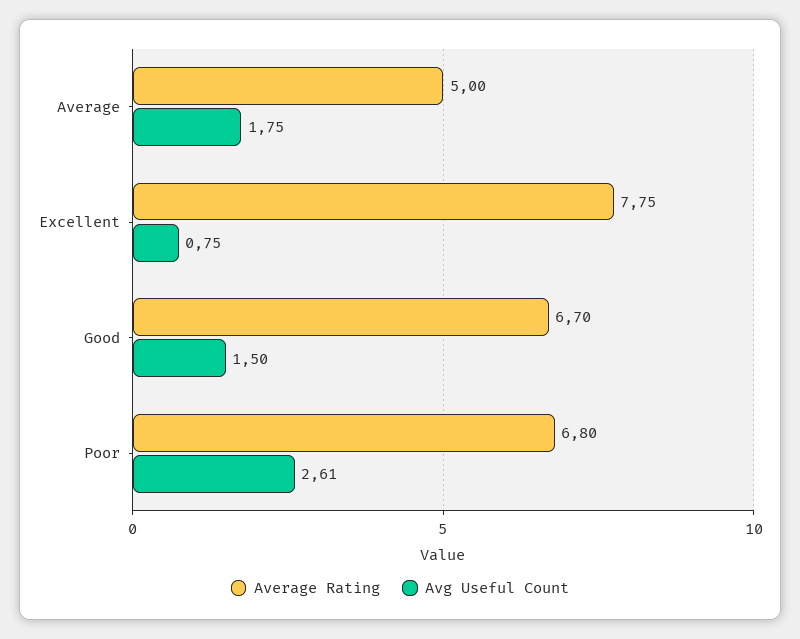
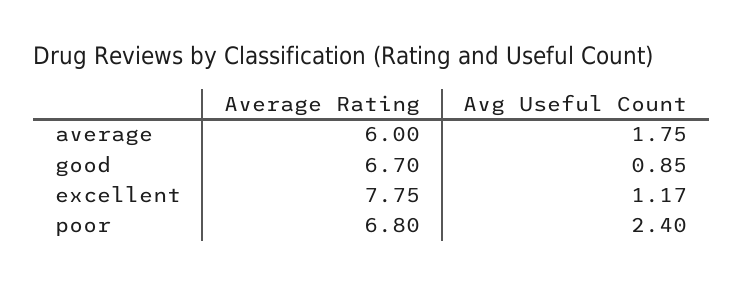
Average Rating, Average: 5 -> 6
Avg Useful Count, Excellent: 0.75 -> 1.17
Avg Useful Count, Good: 1.5 -> 0.85
Avg Useful Count, Poor: 2.61 -> 2.4

